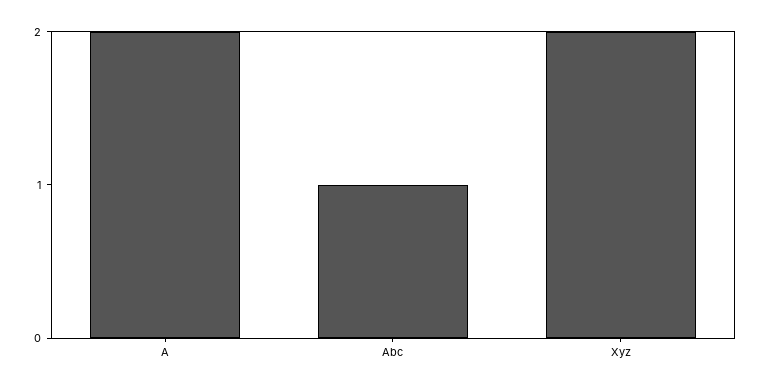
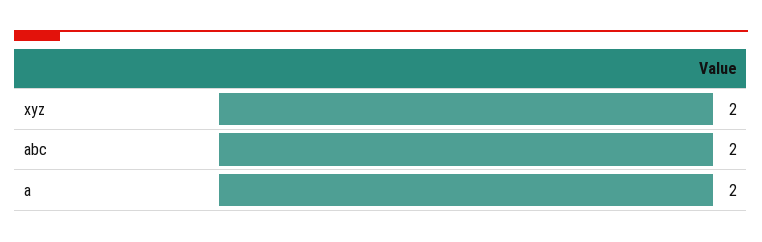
Abc: 1 -> 2

